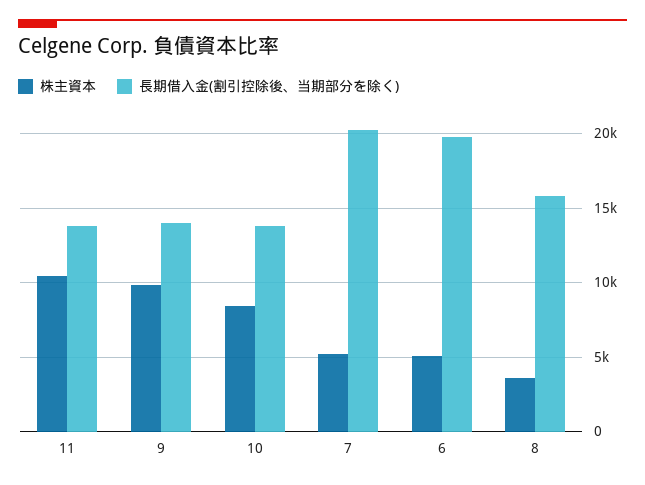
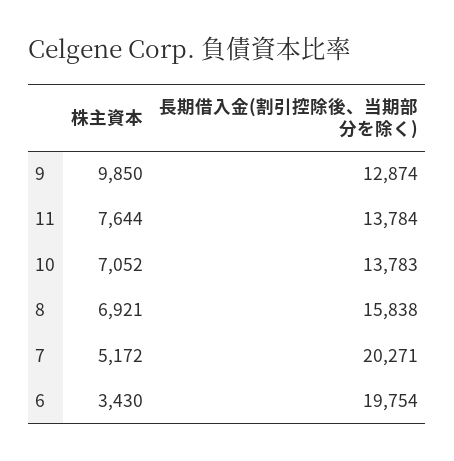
株主資本, 11: 10500 -> 7644
長期借入金(割引控除後、当期部分を除く), 9: 14000 -> 12874
株主資本, 10: 8500 -> 7052
株主資本, 6: 5000 -> 3430
株主資本, 8: 3500 -> 6921

